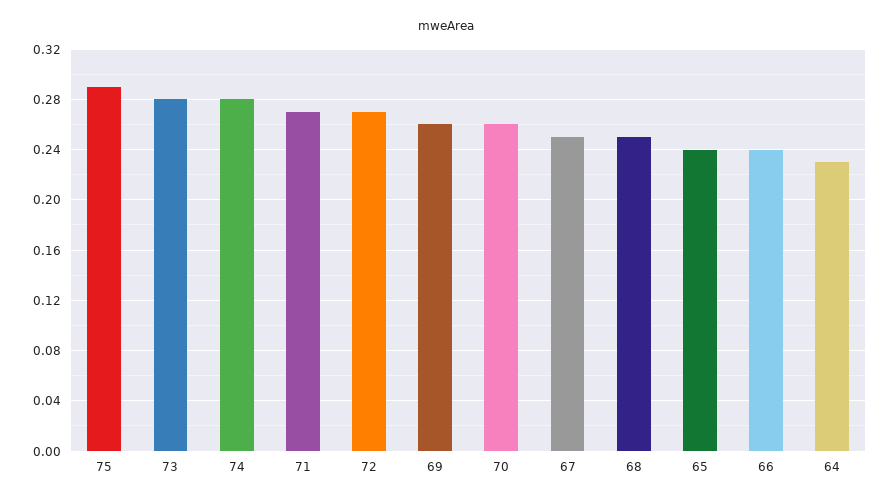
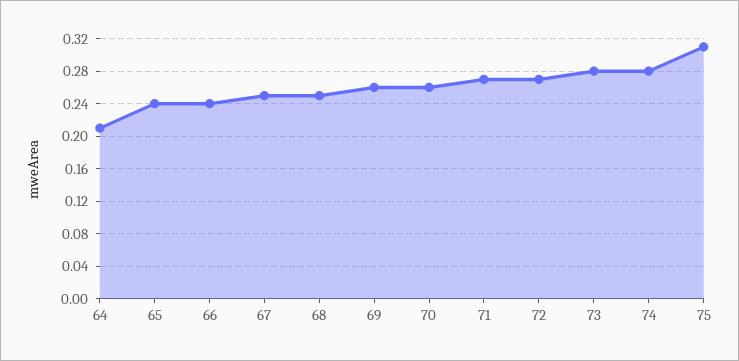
75: 0.29 -> 0.31
64: 0.23 -> 0.21

